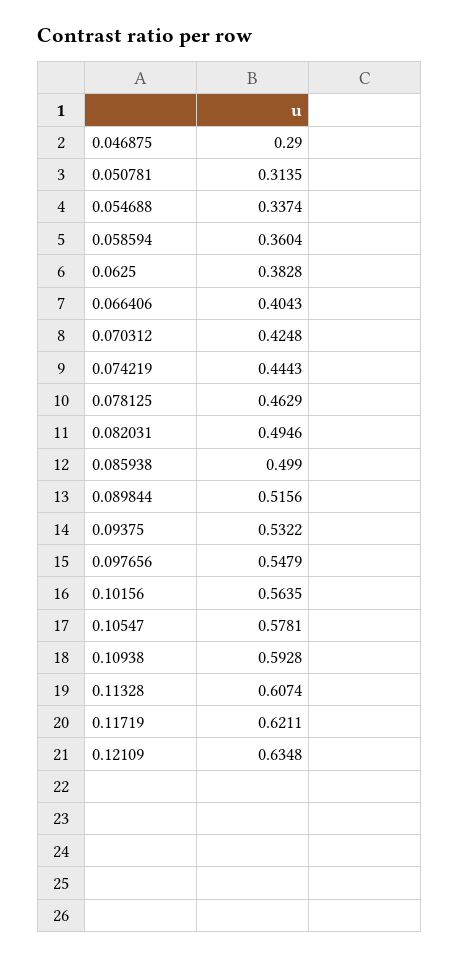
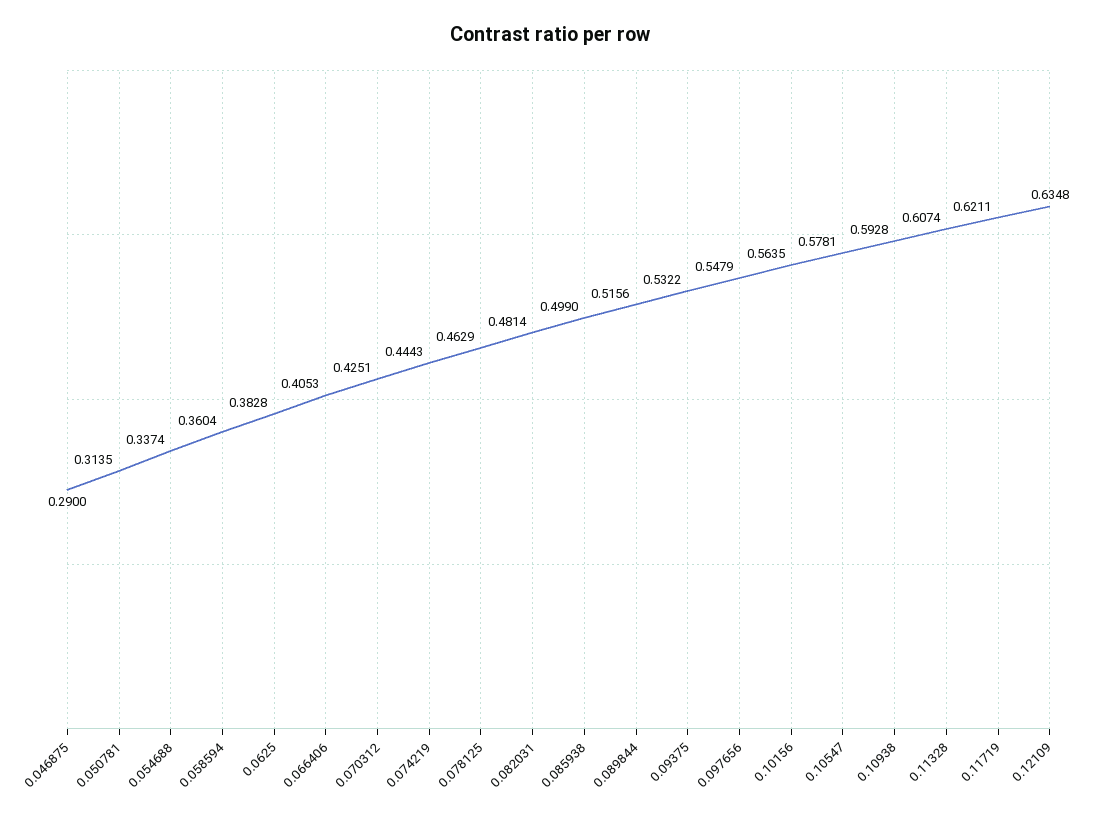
0.066406: 0.4043 -> 0.4053
0.070312: 0.4248 -> 0.4251
0.082031: 0.4946 -> 0.4814

